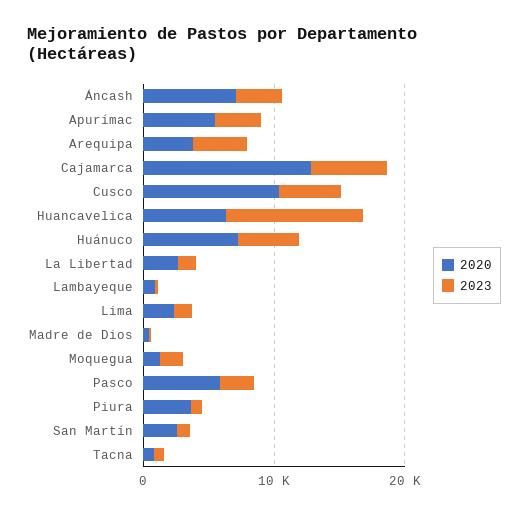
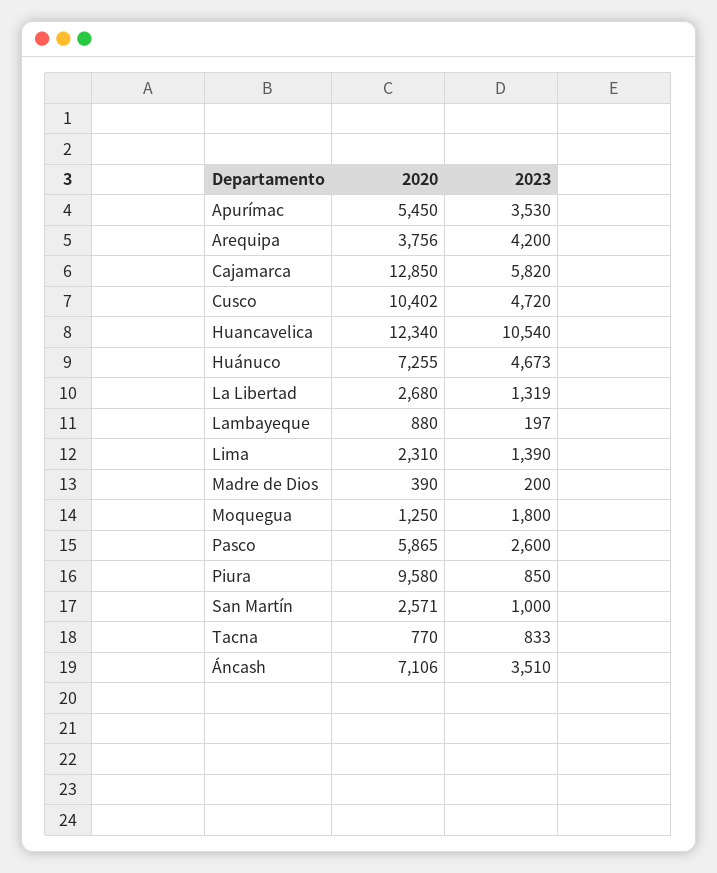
2020, Huancavelica: 6000 -> 12340
2020, Piura: 4000 -> 9580

